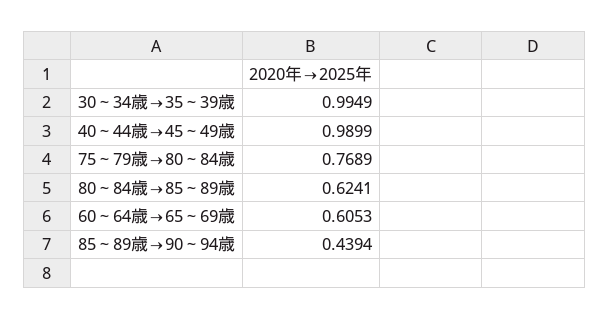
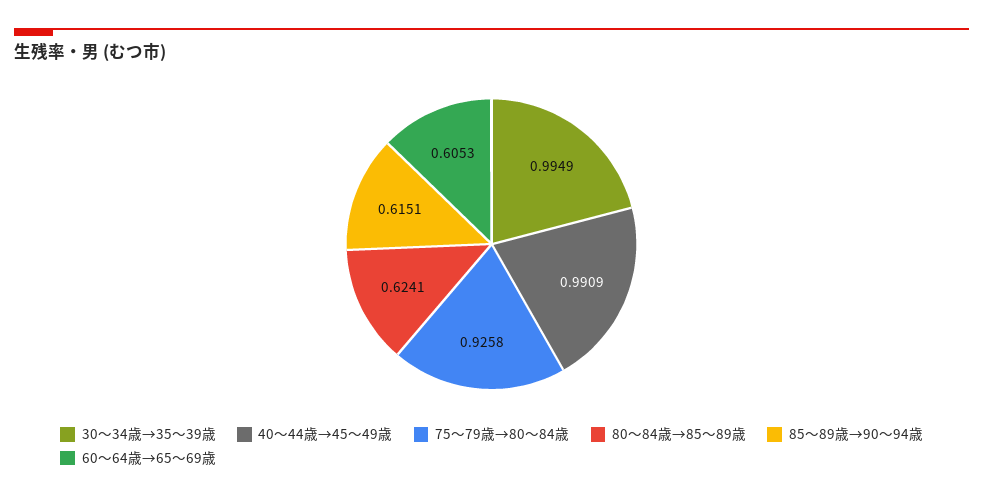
40～44歳→45～49歳: 0.9899 -> 0.9909
75～79歳→80～84歳: 0.7689 -> 0.9258
85～89歳→90～94歳: 0.4394 -> 0.6151

